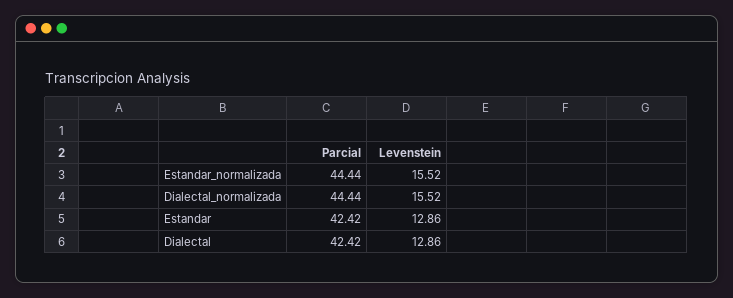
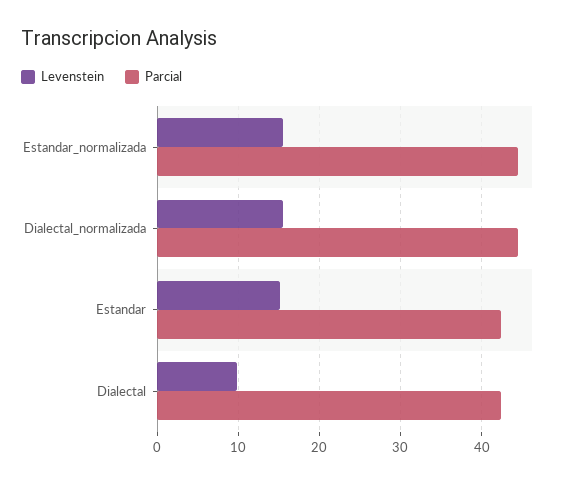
Levenstein, Estandar: 12.86 -> 15
Levenstein, Dialectal: 12.86 -> 10

